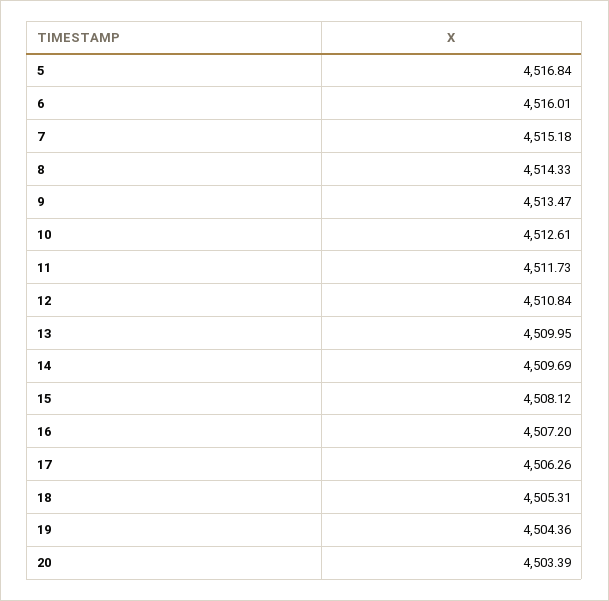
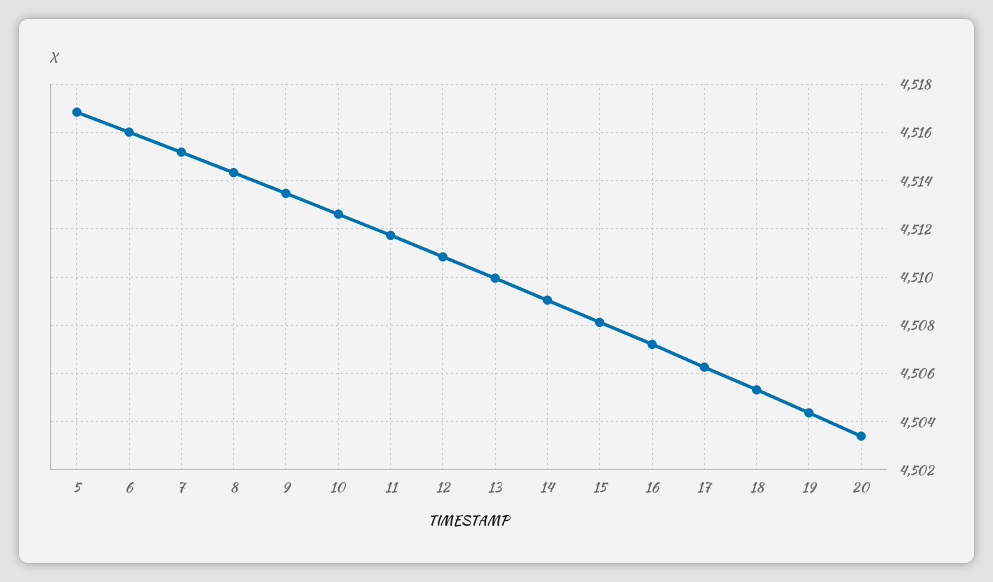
14: 4509.69 -> 4509

